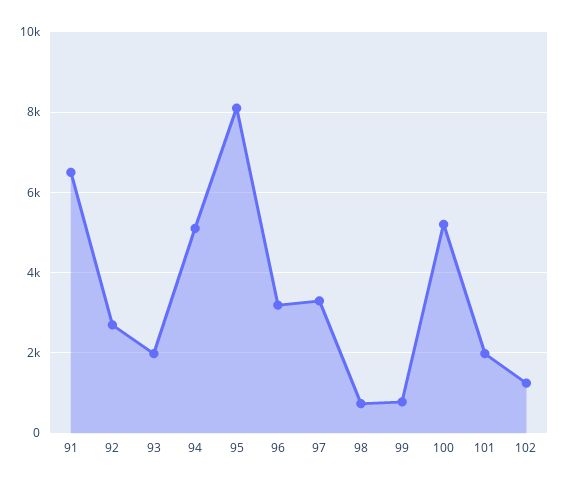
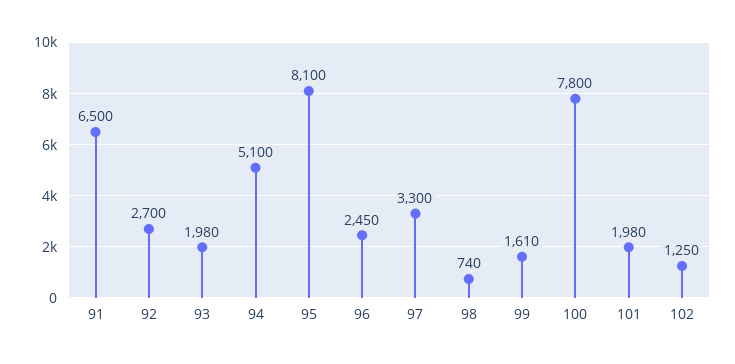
96: 3200 -> 2450
99: 800 -> 1610
100: 5200 -> 7800

